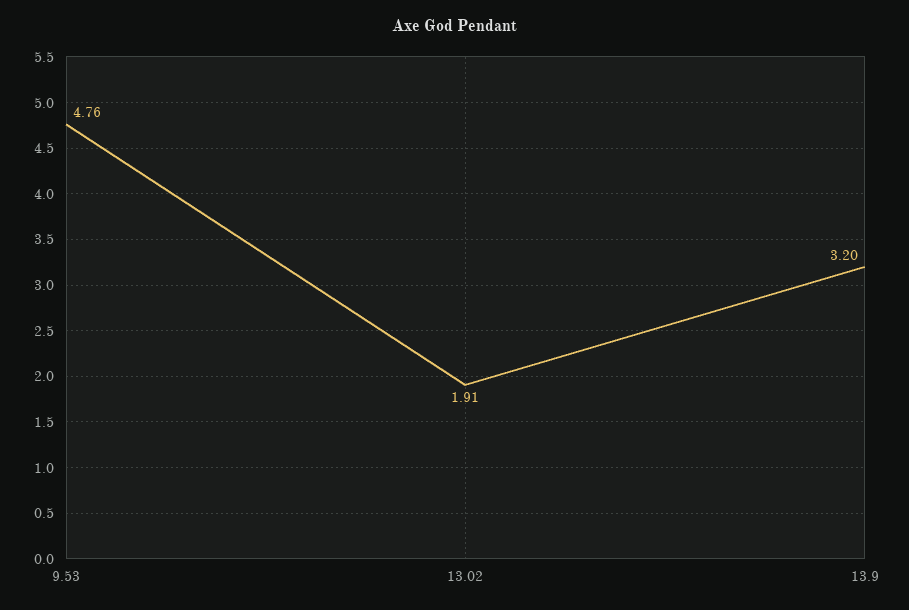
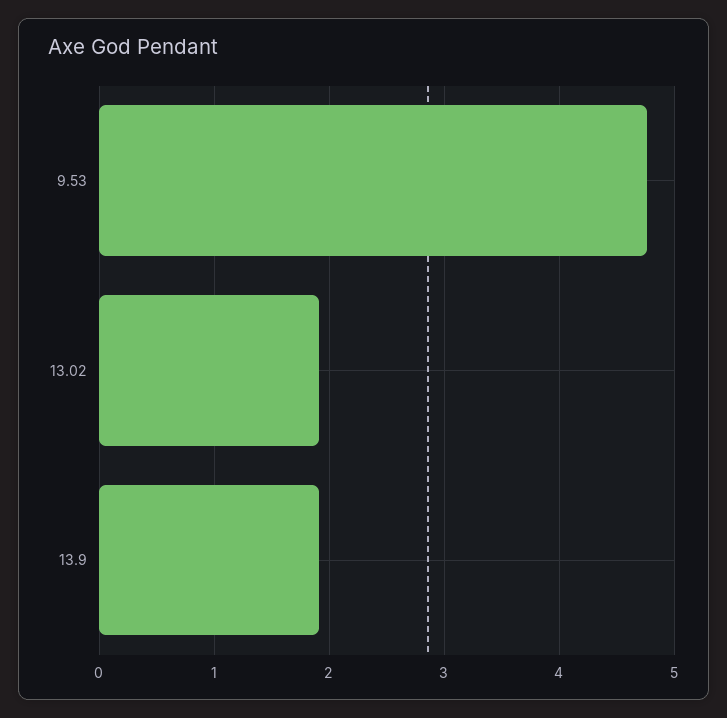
13.9: 3.2 -> 1.9

